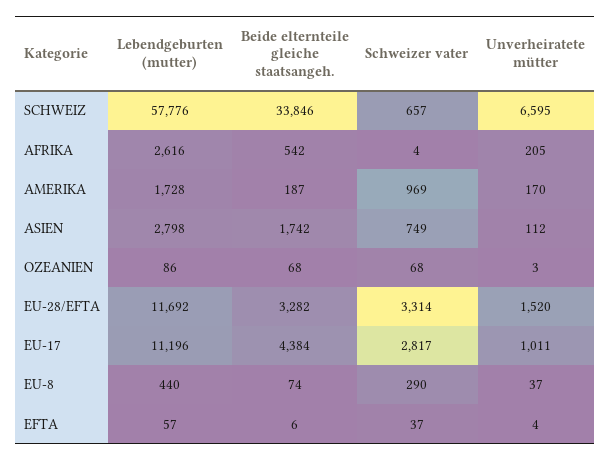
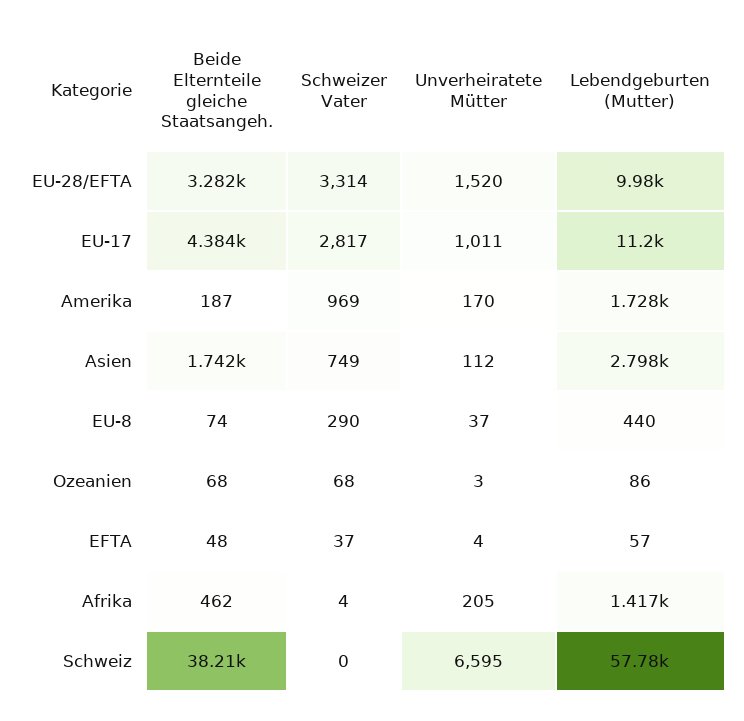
Beide elternteile gleiche staatsangeh., SCHWEIZ: 33846 -> 38210
Schweizer vater, SCHWEIZ: 657 -> 0
Lebendgeburten (mutter), AFRIKA: 2616 -> 1417
Beide elternteile gleiche staatsangeh., AFRIKA: 542 -> 462
Lebendgeburten (mutter), EU-28/EFTA: 11692 -> 9980
Beide elternteile gleiche staatsangeh., EFTA: 6 -> 48

